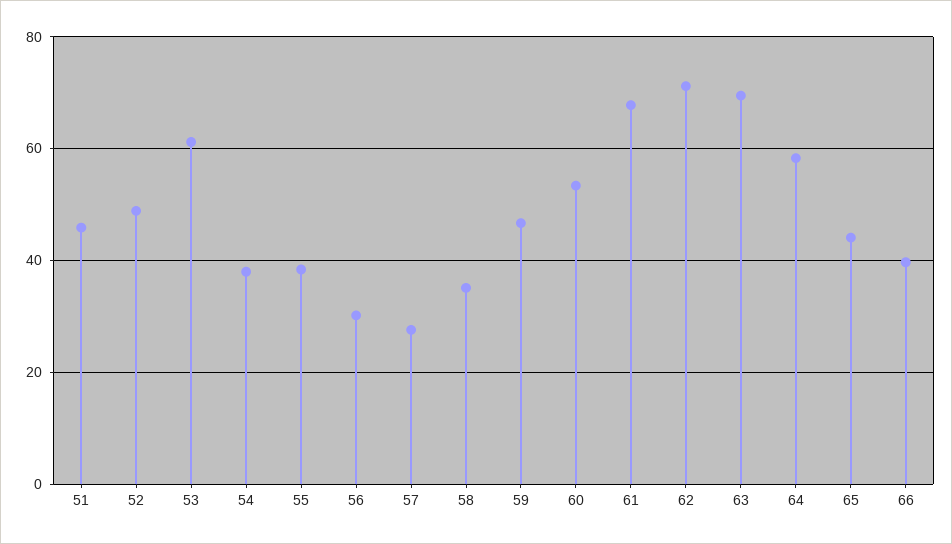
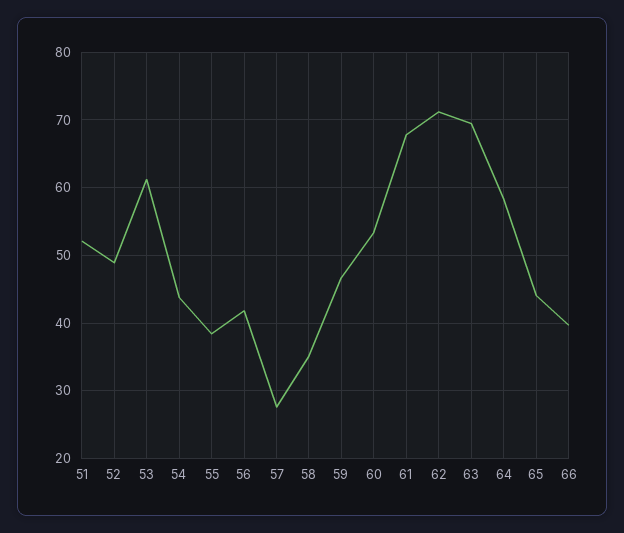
51: 46 -> 52
54: 38 -> 44
56: 30 -> 42

